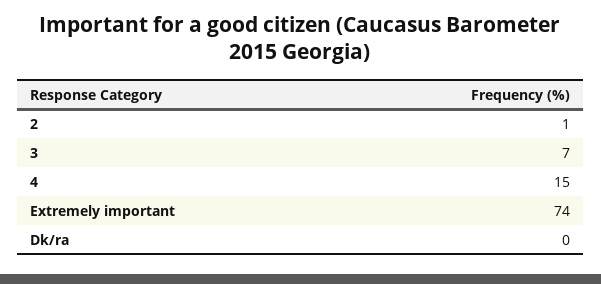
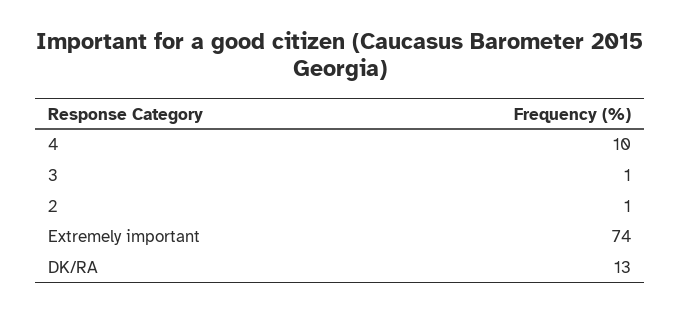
3: 7 -> 1
4: 15 -> 10
Dk/ra: 0 -> 13

